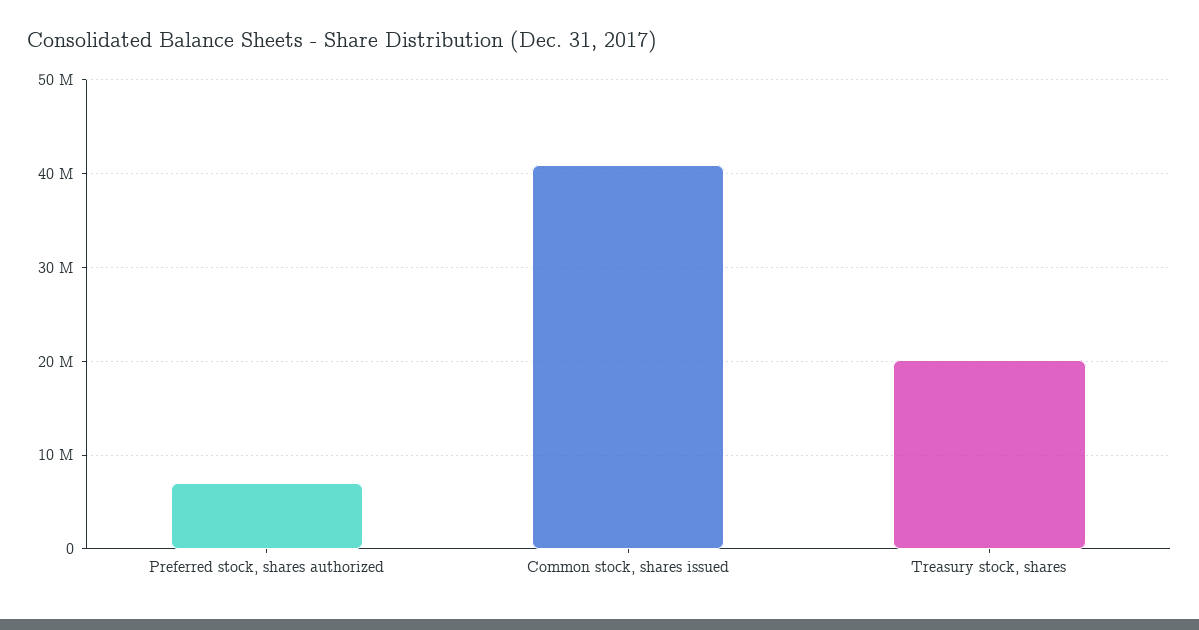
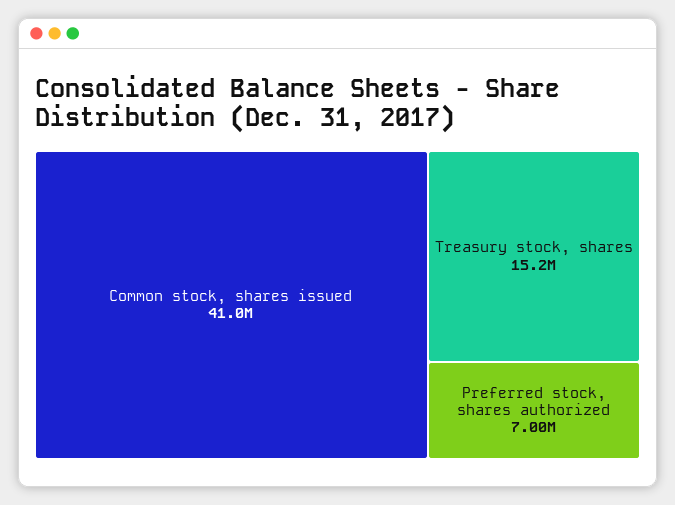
Treasury stock, shares: 20000000 -> 15200000

